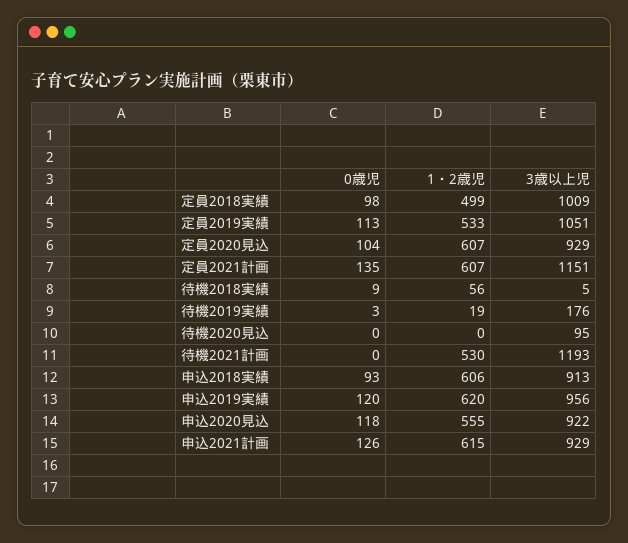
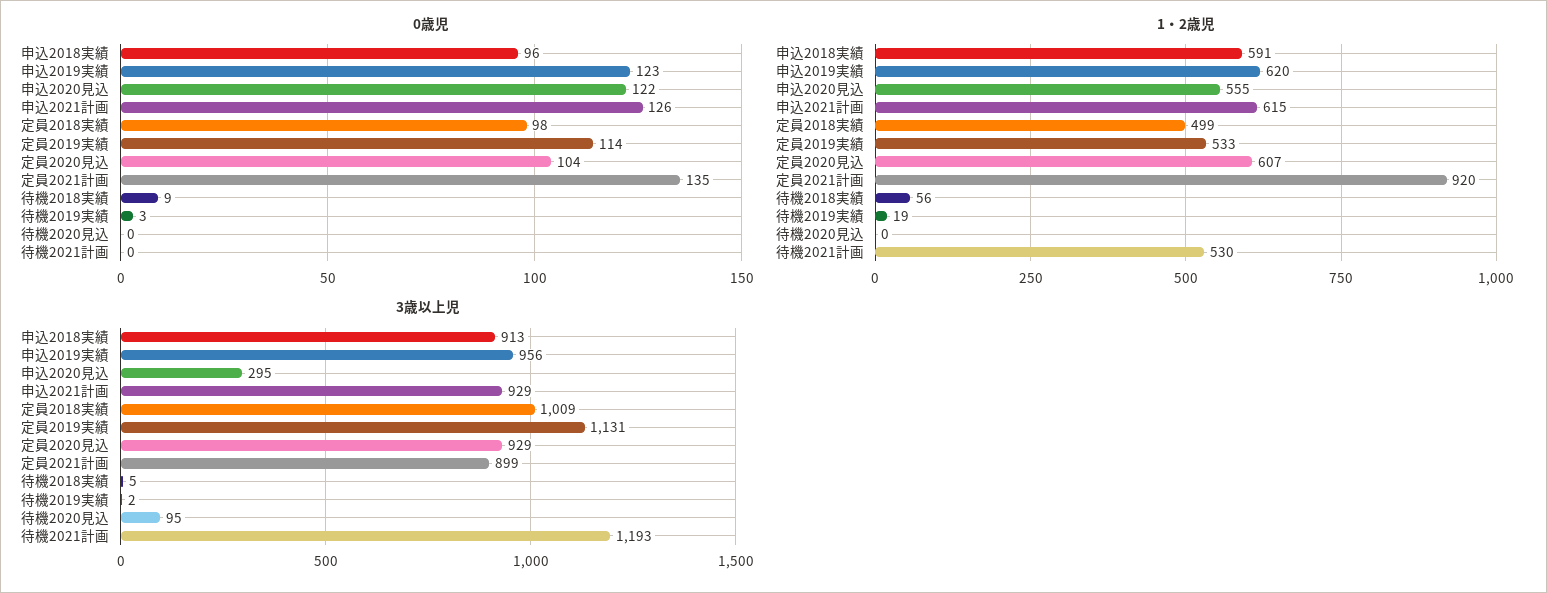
0歳児, 定員2019実績: 113 -> 114
3歳以上児, 定員2019実績: 1051 -> 1131
1・2歳児, 定員2021計画: 607 -> 920
3歳以上児, 定員2021計画: 1151 -> 899
3歳以上児, 待機2019実績: 176 -> 2
0歳児, 申込2018実績: 93 -> 96
1・2歳児, 申込2018実績: 606 -> 591
0歳児, 申込2019実績: 120 -> 123
0歳児, 申込2020見込: 118 -> 122
3歳以上児, 申込2020見込: 922 -> 295

